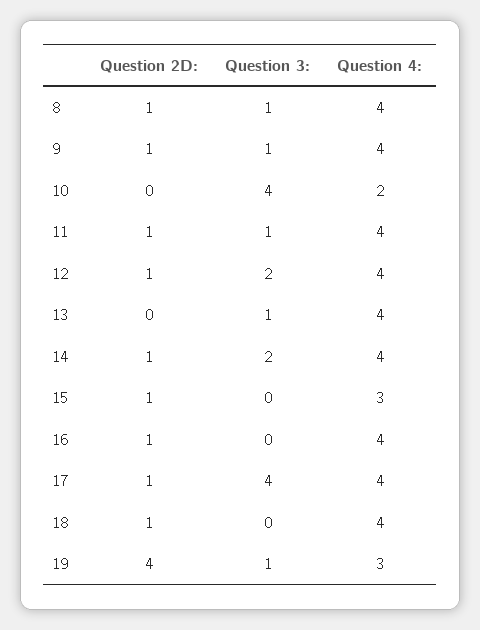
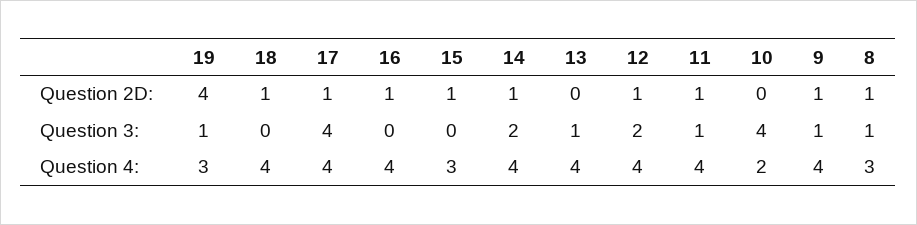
Question 4:, 8: 4 -> 3

